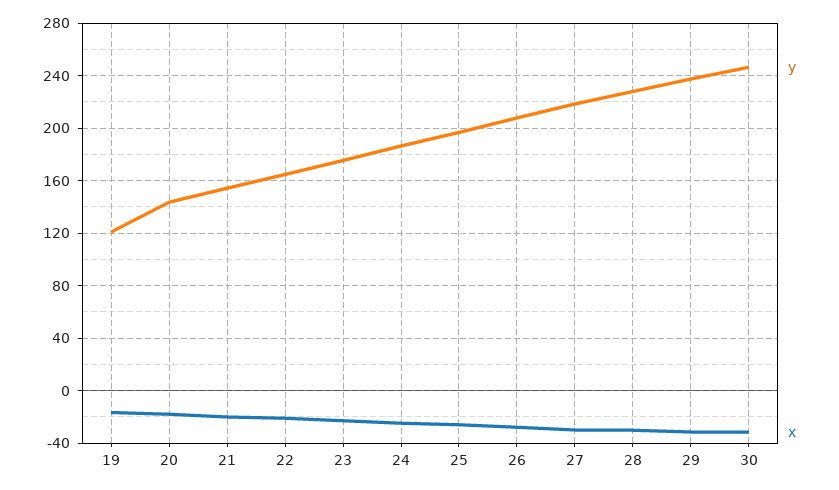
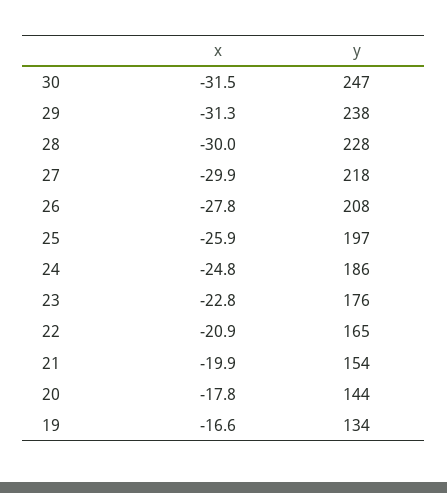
y, 19: 120 -> 134

